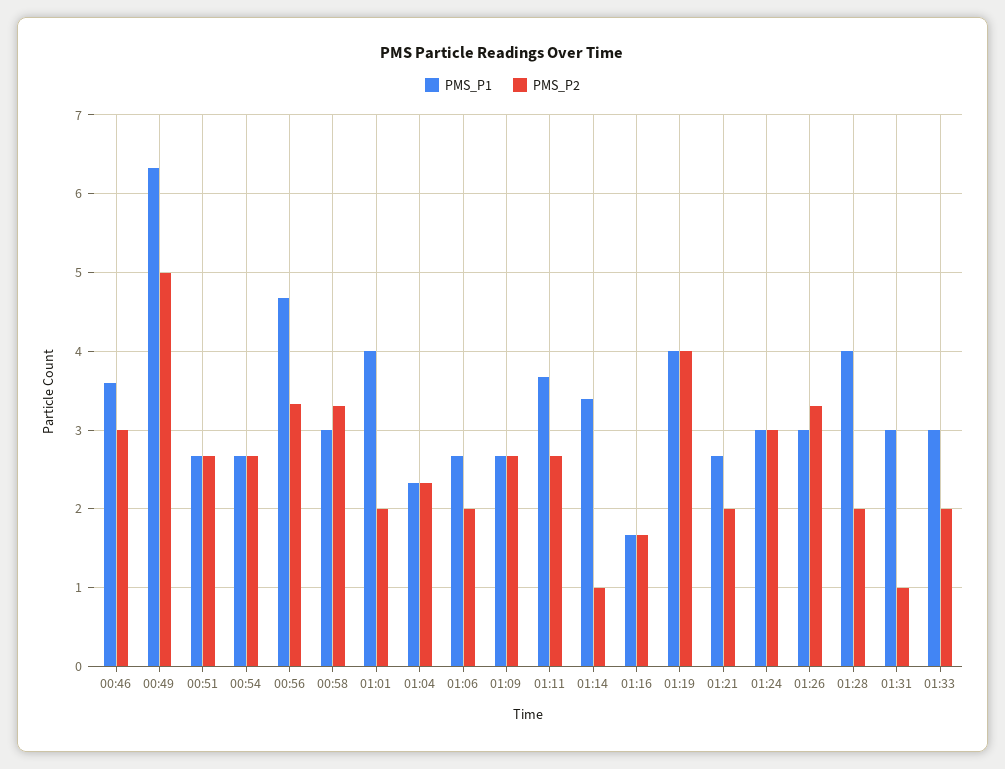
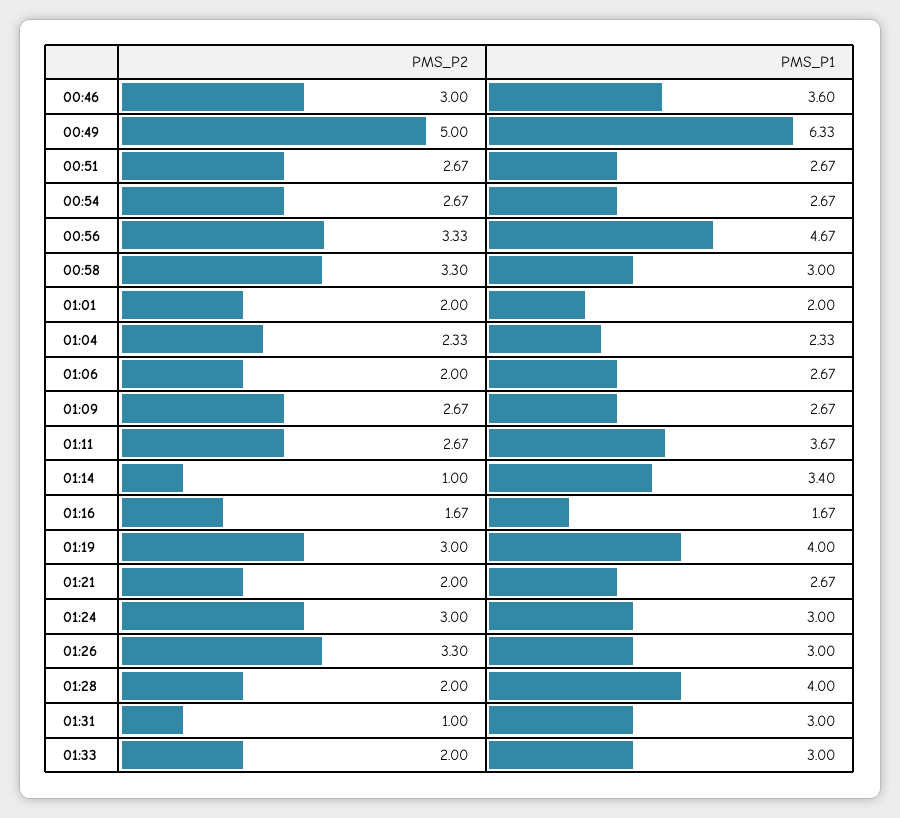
PMS_P1, 01:01: 4 -> 2
PMS_P2, 01:19: 4 -> 3

